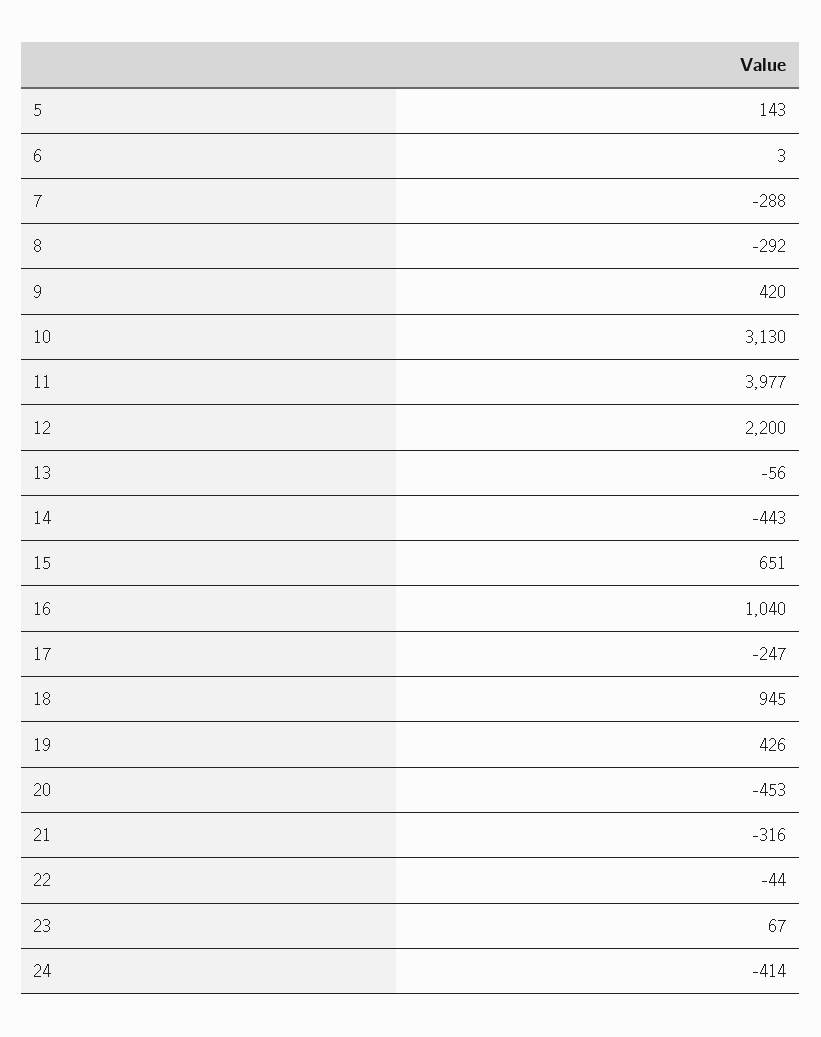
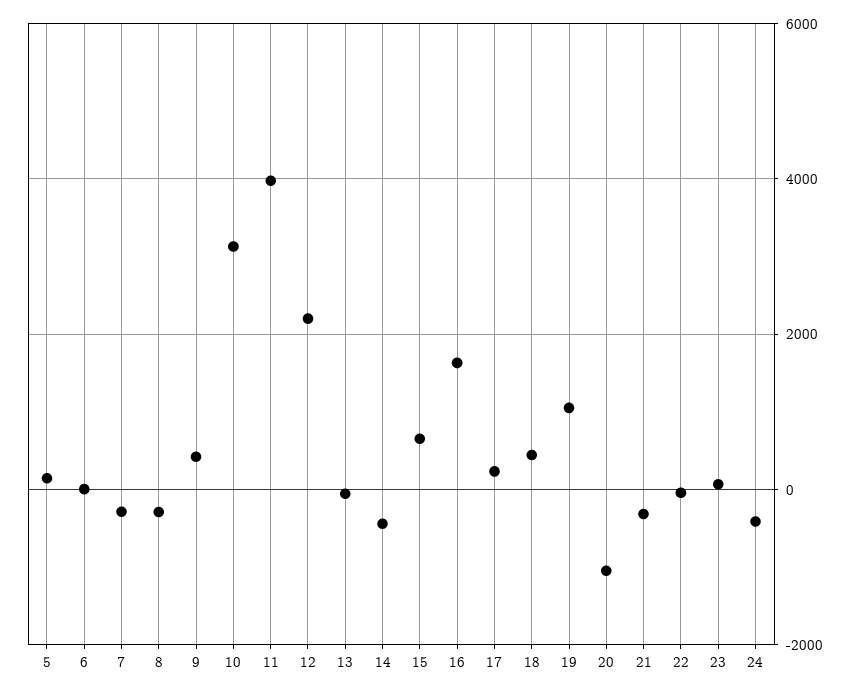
16: 1040 -> 1600
17: -247 -> 200
18: 945 -> 400
19: 426 -> 1000
20: -453 -> -1000

